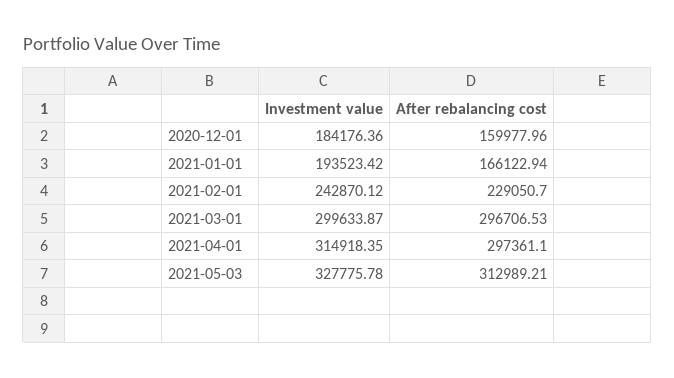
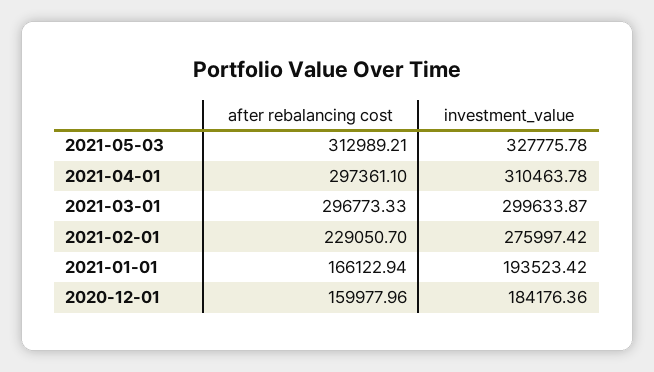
Investment value, 2021-02-01: 242870.12 -> 275997.42
After rebalancing cost, 2021-03-01: 296706.53 -> 296773.33
Investment value, 2021-04-01: 314918.35 -> 310463.78

